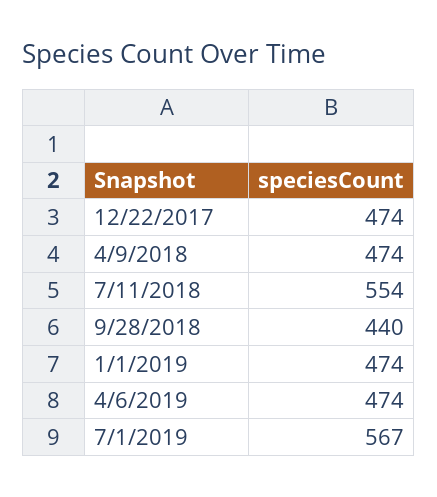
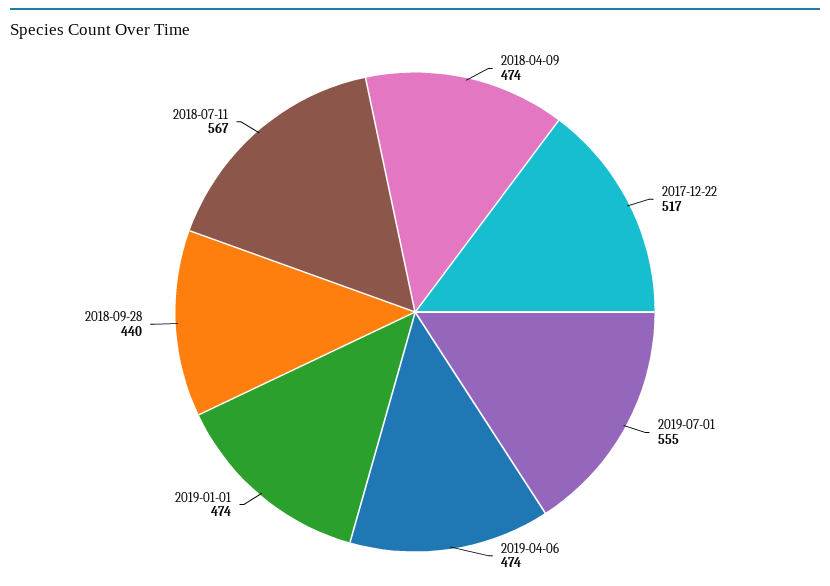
12/22/2017: 474 -> 517
7/11/2018: 554 -> 567
7/1/2019: 567 -> 555

